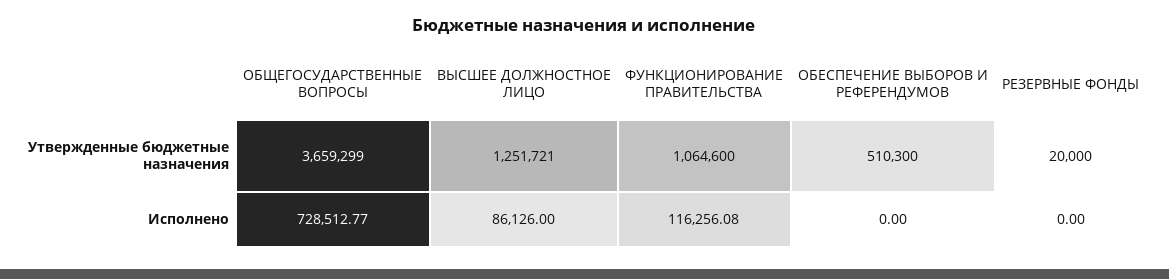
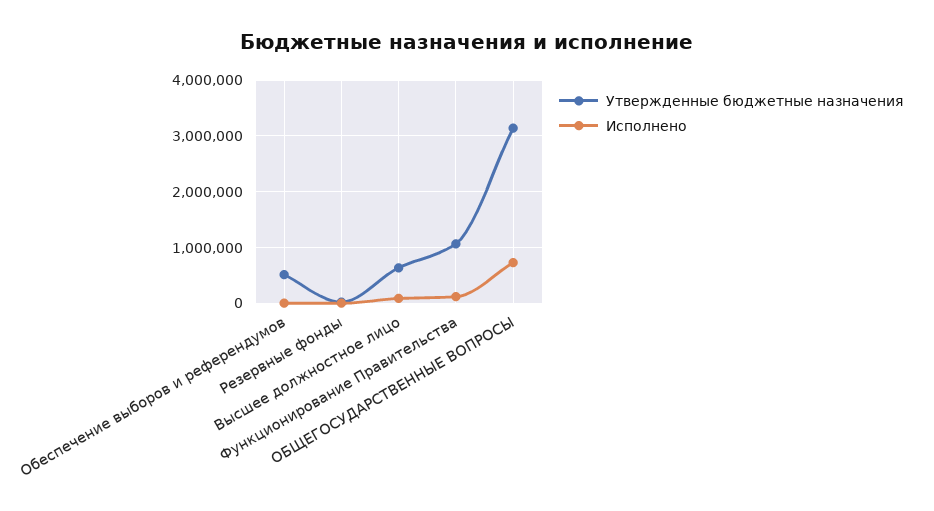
Утвержденные бюджетные назначения, ОБЩЕГОСУДАРСТВЕННЫЕ ВОПРОСЫ: 3659299 -> 3200000
Утвержденные бюджетные назначения, ВЫСШЕЕ ДОЛЖНОСТНОЕ ЛИЦО: 1251721 -> 600000

